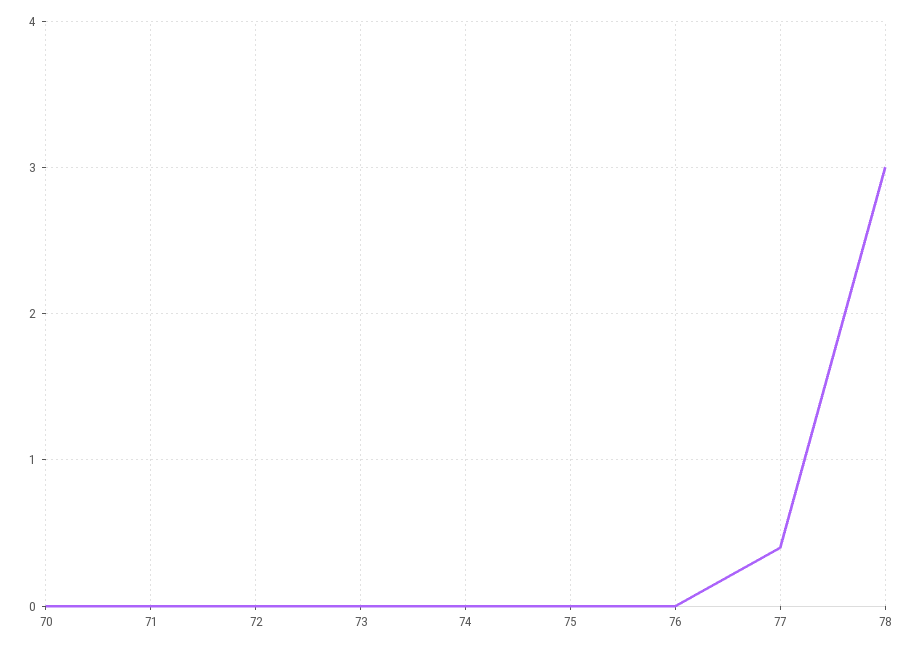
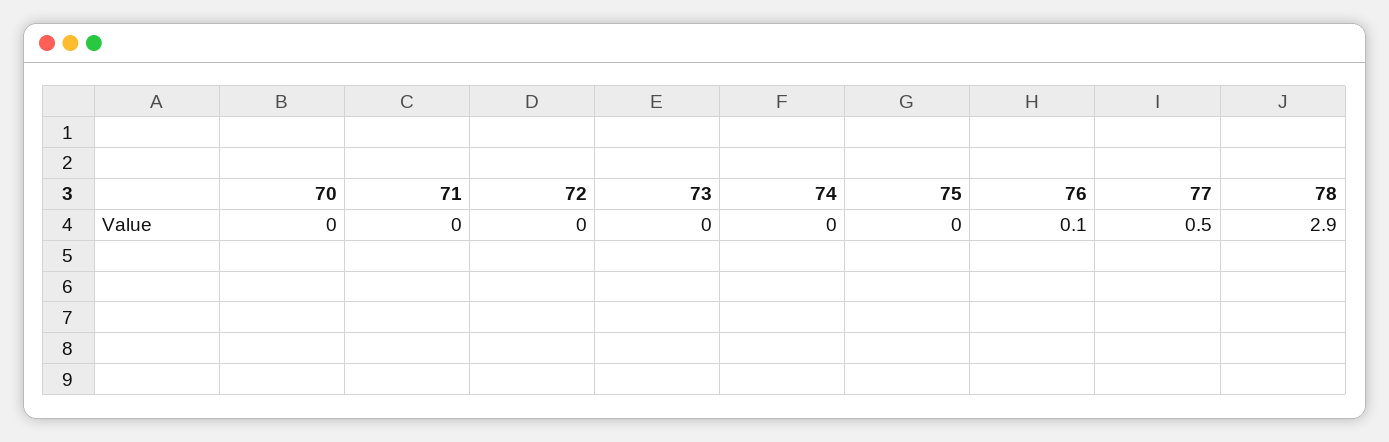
76: 0 -> 0.1
77: 0.4 -> 0.5
78: 3 -> 2.9

